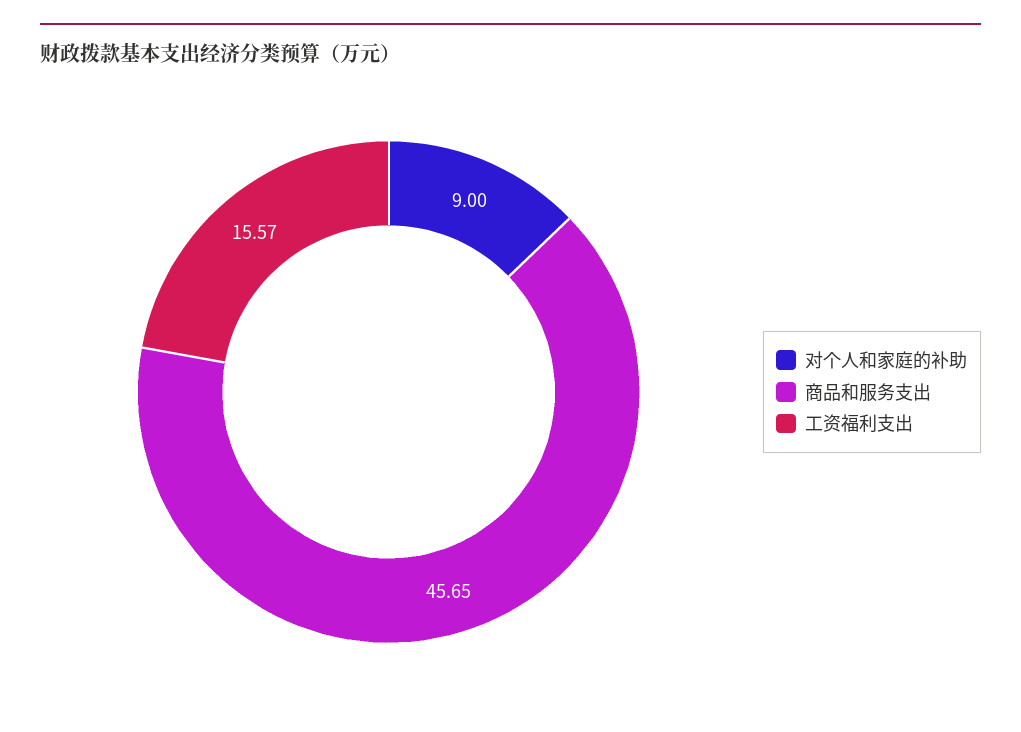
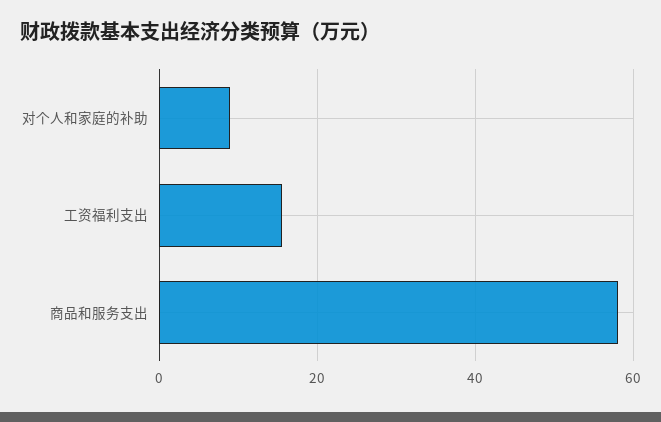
商品和服务支出: 45.65 -> 58

